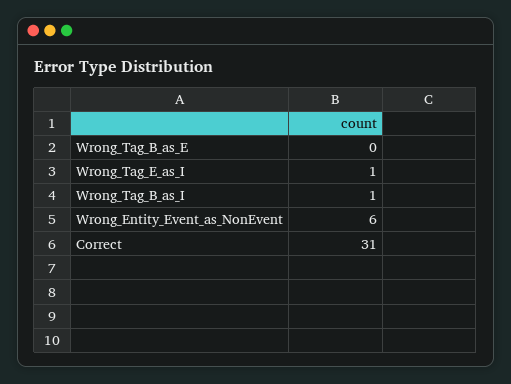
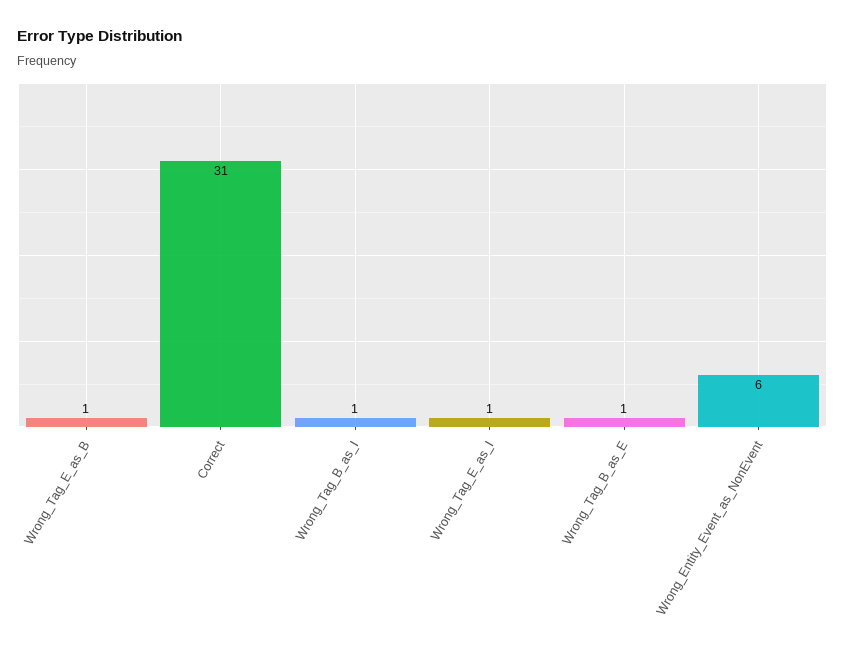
Wrong_Tag_B_as_E: 0 -> 1
Wrong_Tag_E_as_B: none -> 1

